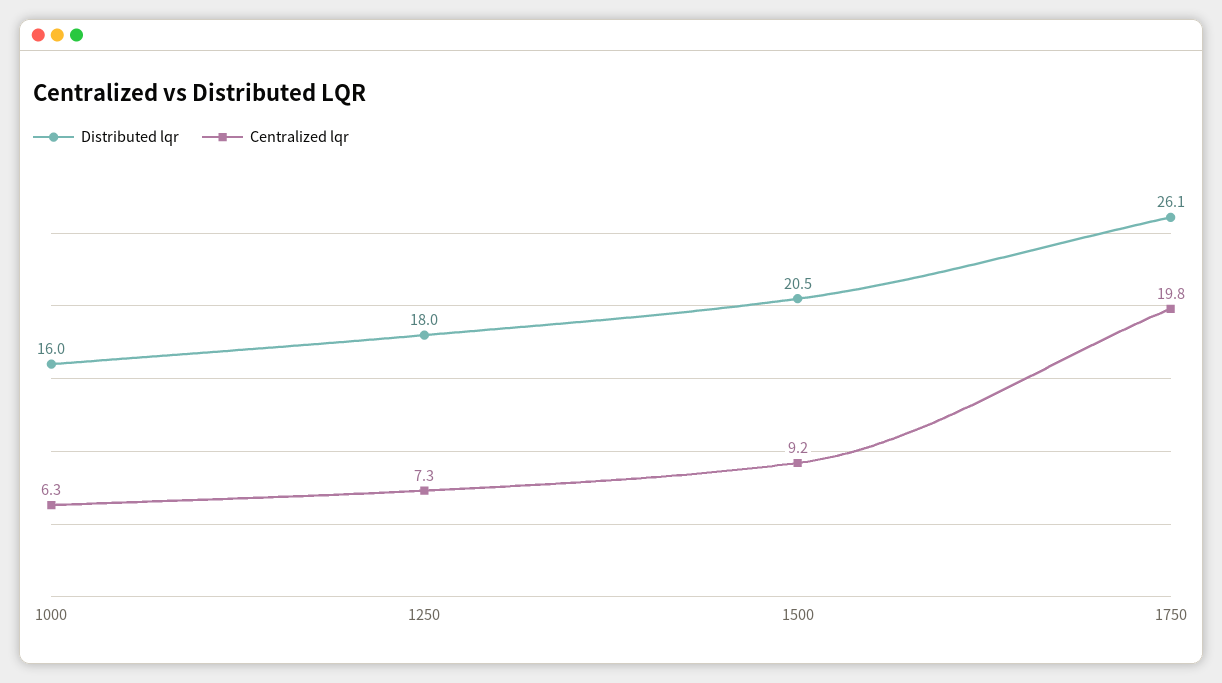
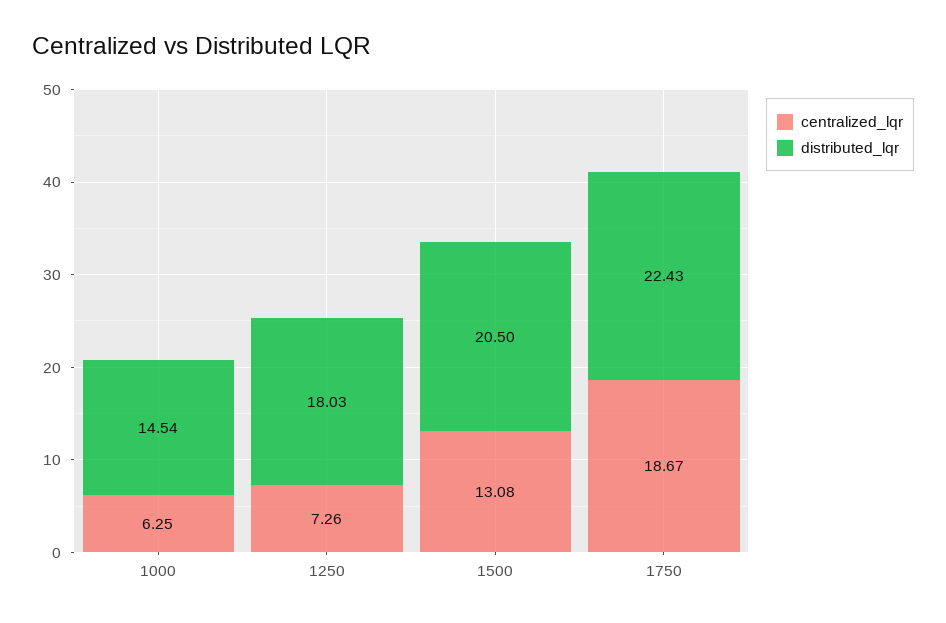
Distributed lqr, 1000: 16 -> 14.54
Centralized lqr, 1500: 9.2 -> 13.08
Distributed lqr, 1750: 26.1 -> 22.43
Centralized lqr, 1750: 19.8 -> 18.67

